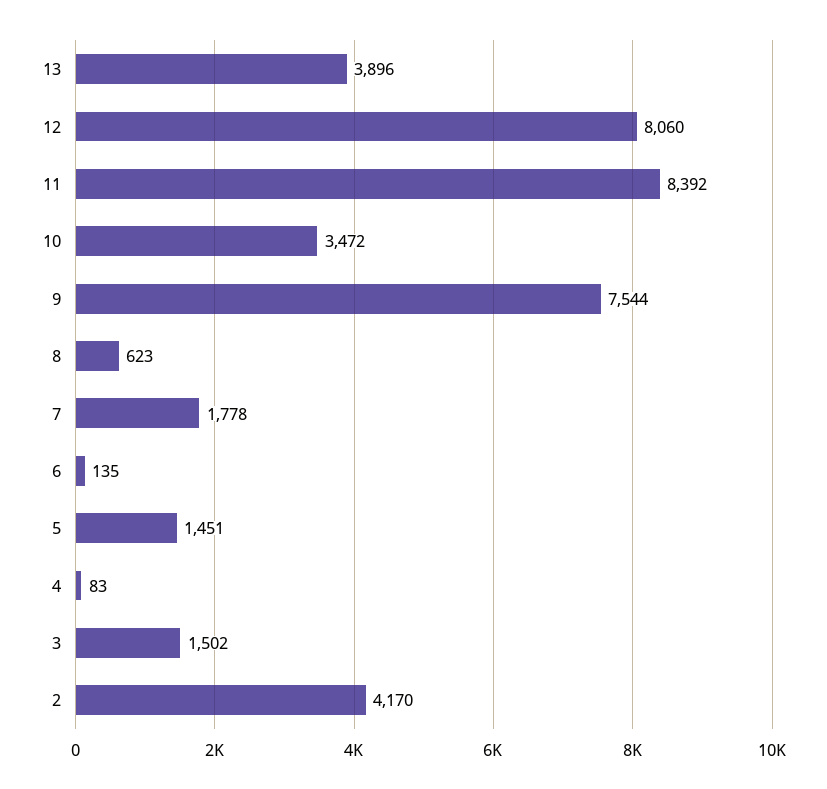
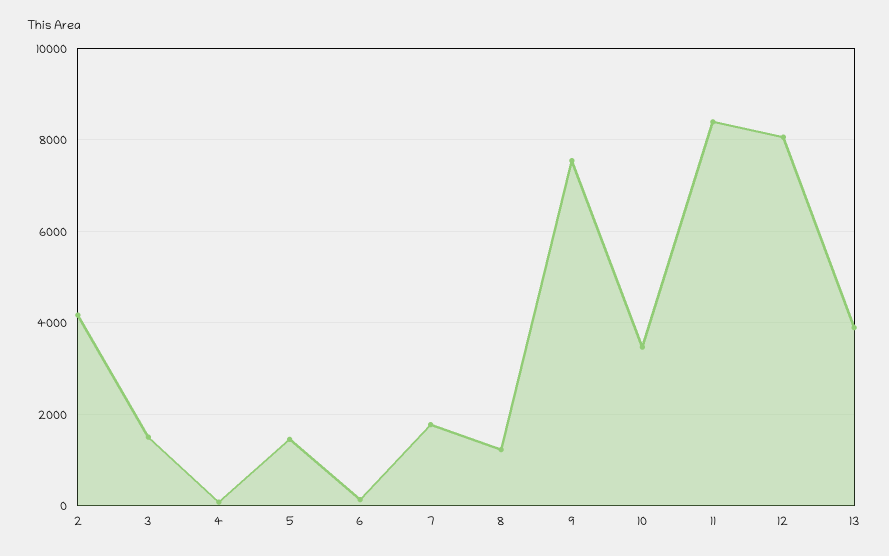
8: 623 -> 1200

